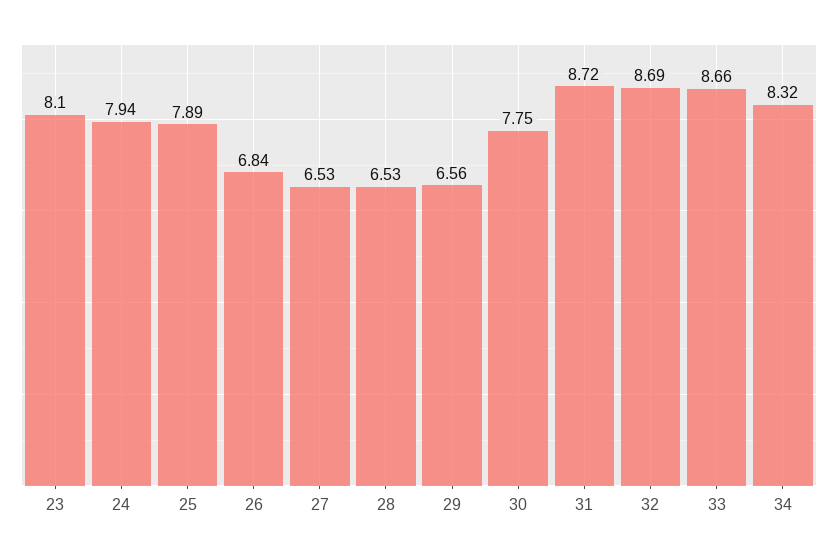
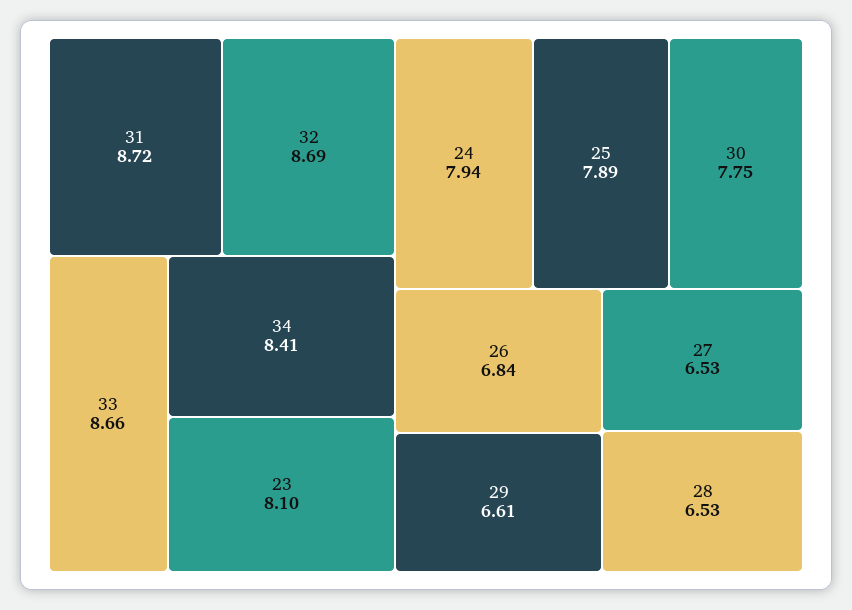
29: 6.56 -> 6.61
34: 8.32 -> 8.41

